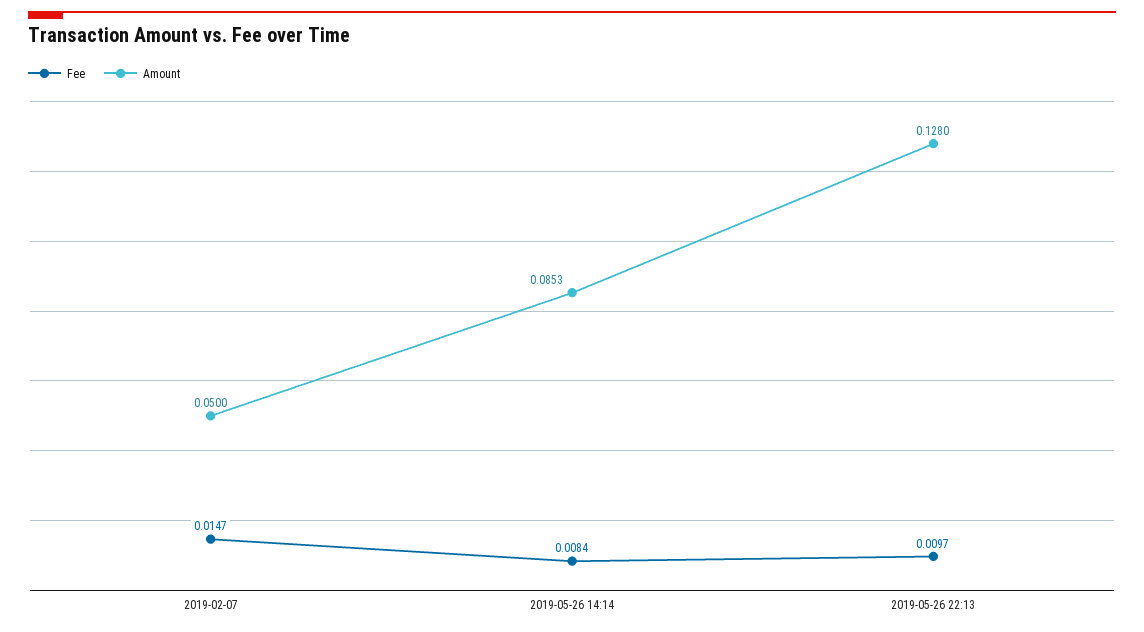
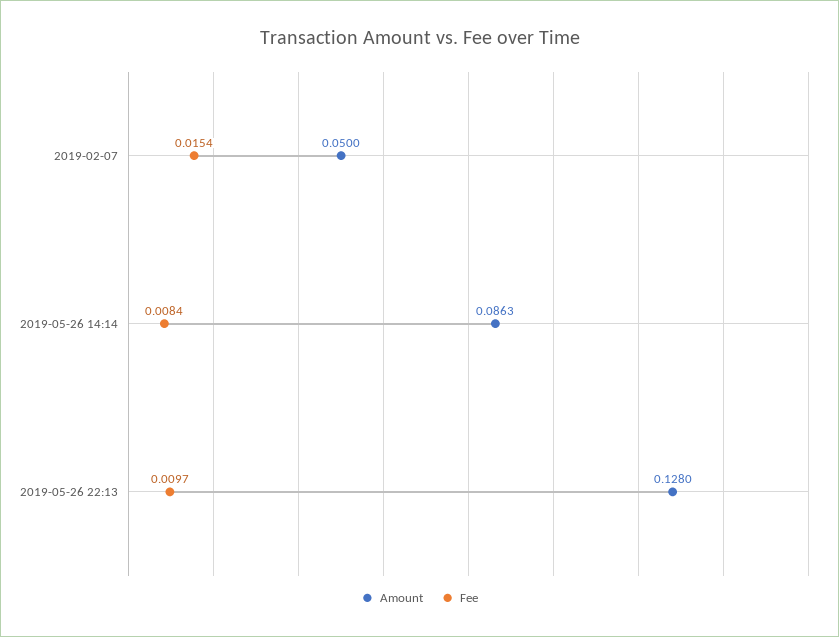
Fee, 2019-02-07: 0.0147 -> 0.0154
Amount, 2019-05-26 14:14: 0.0853 -> 0.0863

